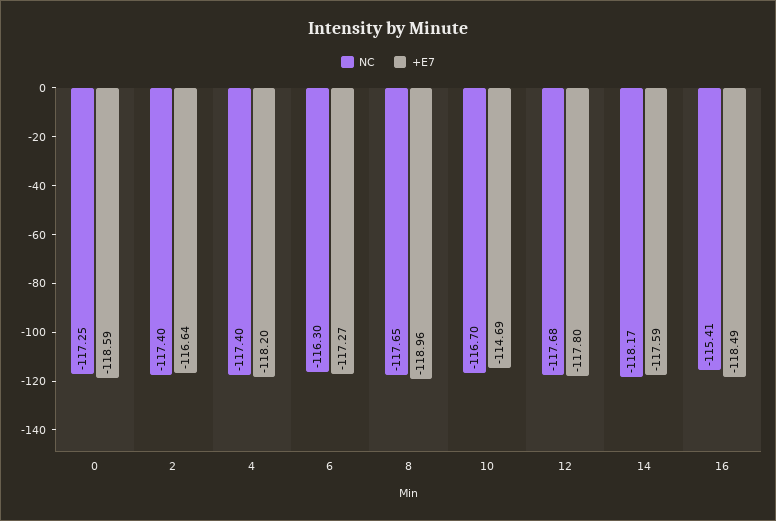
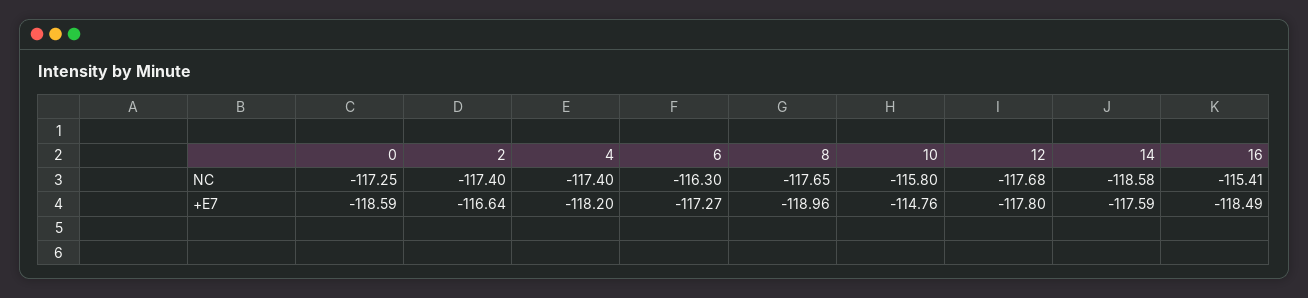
NC, 10: -116.7 -> -115.8
+E7, 10: -114.69 -> -114.76
NC, 14: -118.17 -> -118.58

